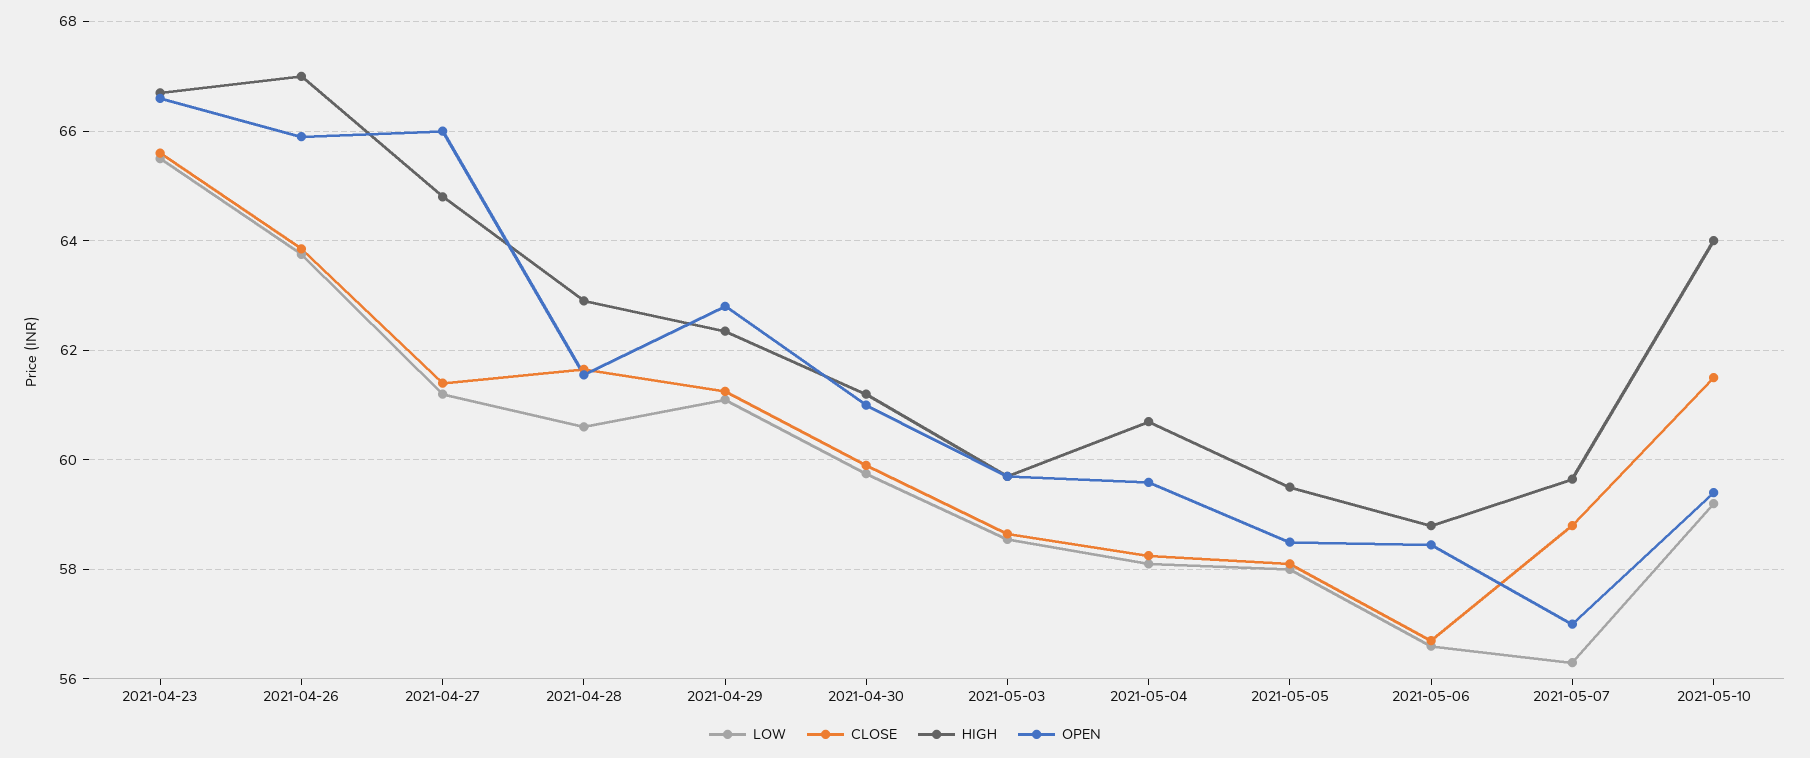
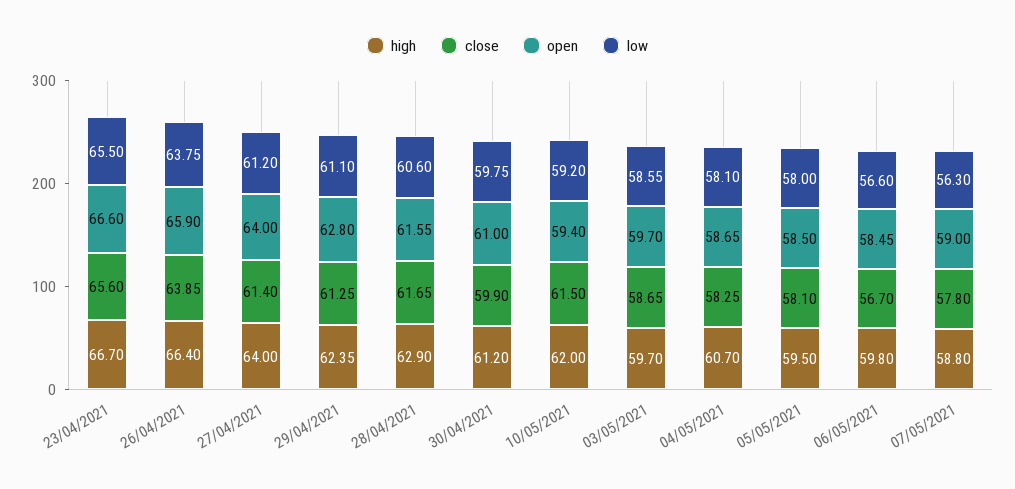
HIGH, 2021-04-26: 67 -> 66.4
HIGH, 2021-04-27: 64.8 -> 64
OPEN, 2021-04-27: 66 -> 64
OPEN, 2021-05-04: 59.6 -> 58.65
HIGH, 2021-05-06: 58.8 -> 59.8
CLOSE, 2021-05-07: 58.8 -> 57.8
HIGH, 2021-05-07: 59.6 -> 58.8
OPEN, 2021-05-07: 57 -> 59
HIGH, 2021-05-10: 64 -> 62

